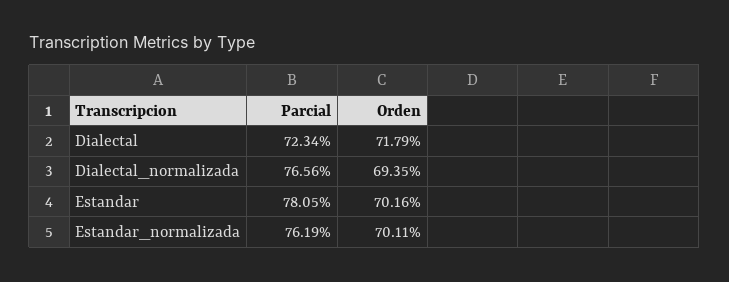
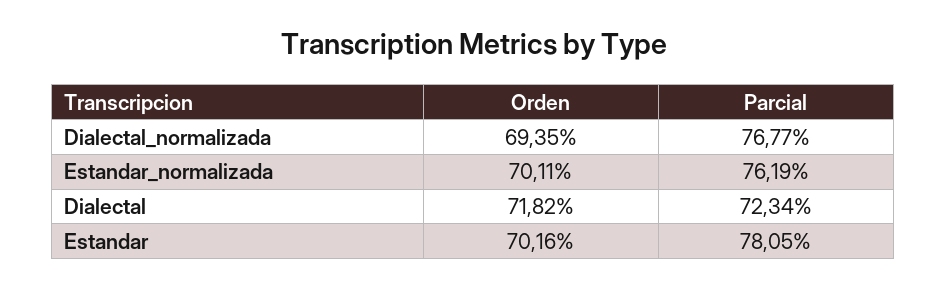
Orden, Dialectal: 71.79 -> 71.82
Parcial, Dialectal_normalizada: 76.56 -> 76.77

